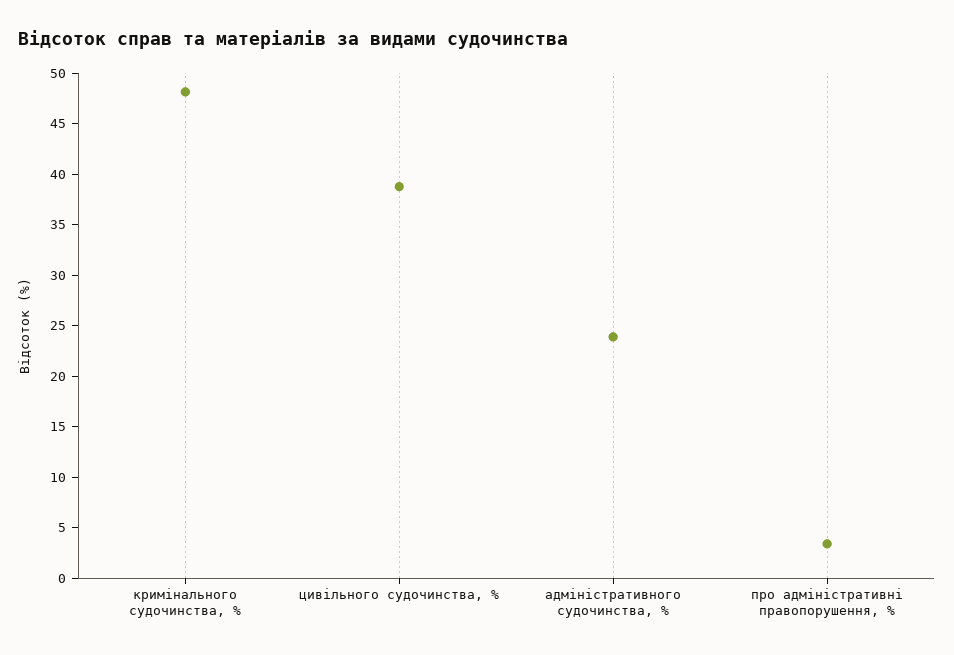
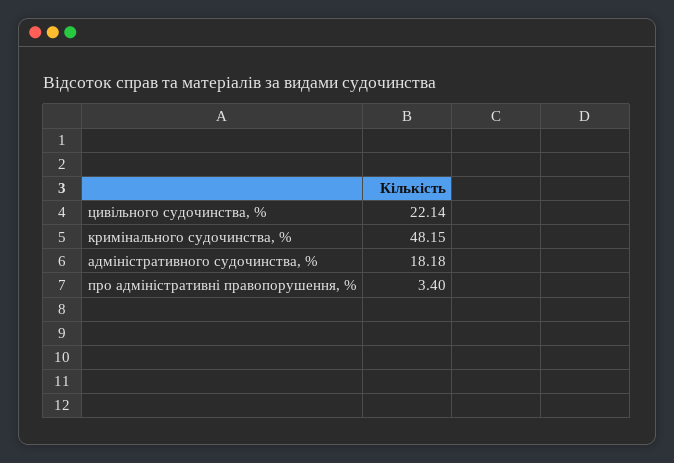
цивільного судочинства, %: 39 -> 22.14
адміністративного судочинства, %: 24 -> 18.18

